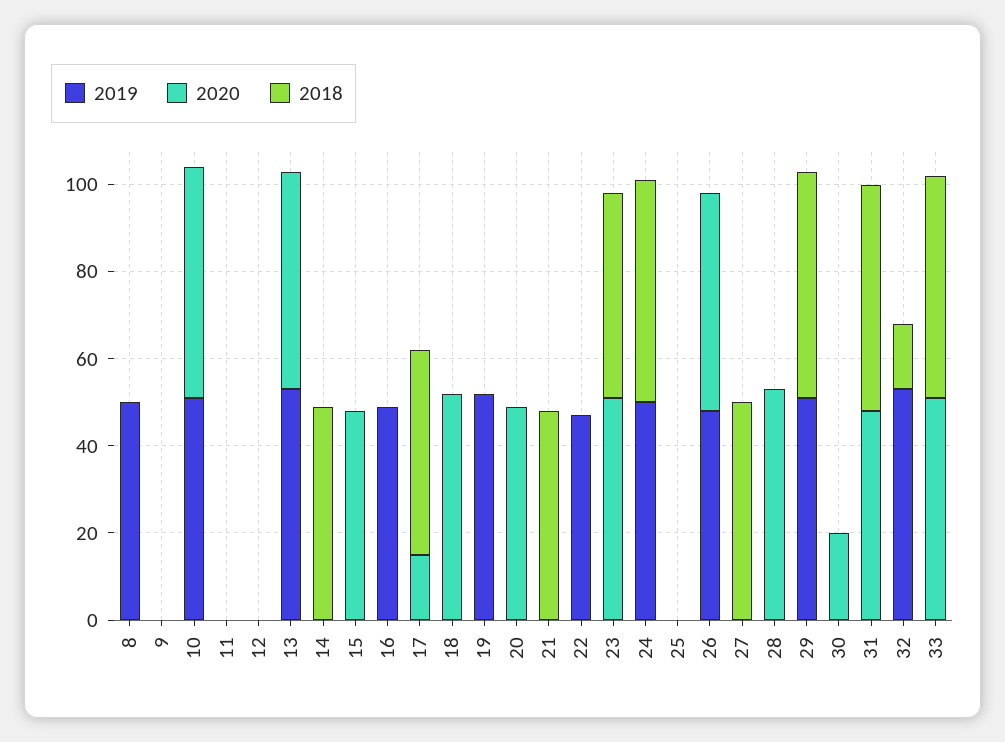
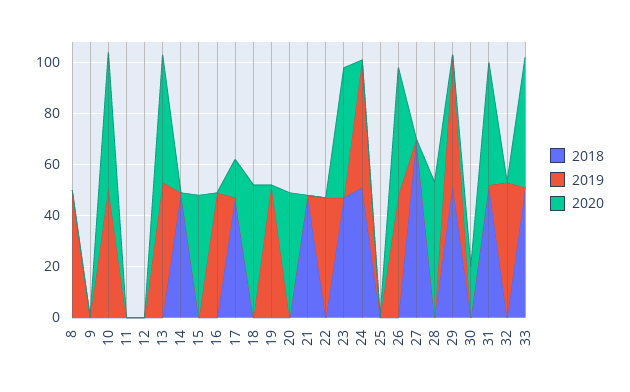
2018, 27: 50 -> 70
2018, 32: 15 -> 0

